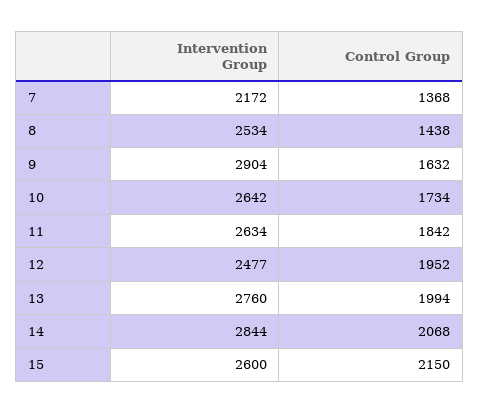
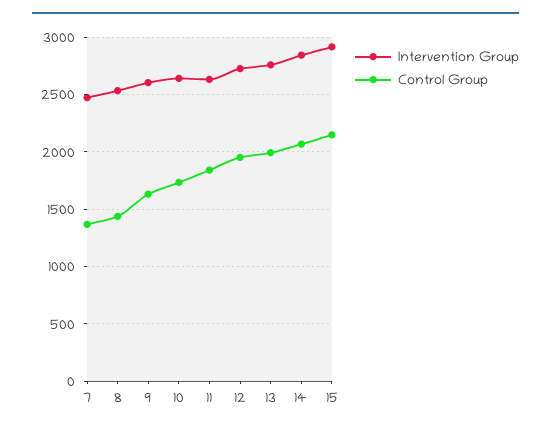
Intervention Group, 7: 2172 -> 2500
Intervention Group, 9: 2904 -> 2600
Intervention Group, 12: 2477 -> 2700
Intervention Group, 15: 2600 -> 2900

